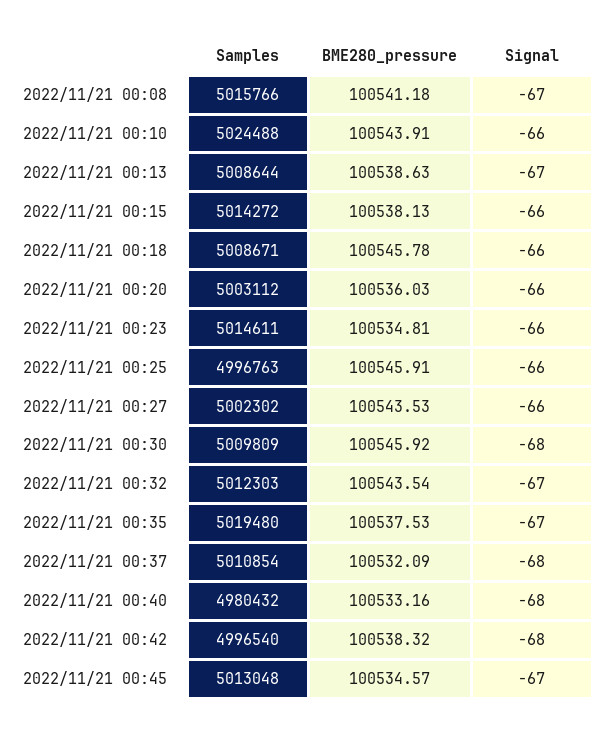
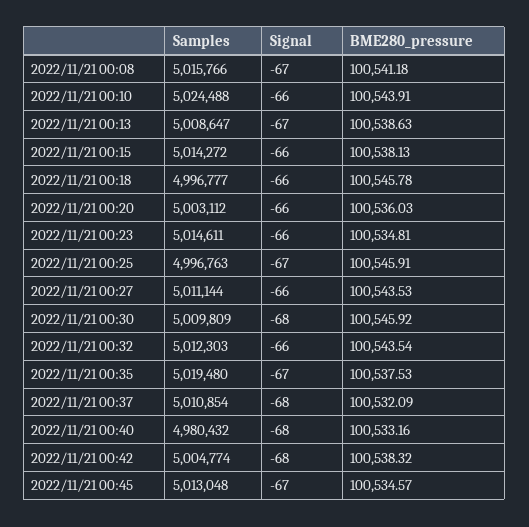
Samples, 2022/11/21 00:13: 5008644 -> 5008647
Samples, 2022/11/21 00:18: 5008671 -> 4996777
Signal, 2022/11/21 00:25: -66 -> -67
Samples, 2022/11/21 00:27: 5002302 -> 5011144
Signal, 2022/11/21 00:32: -67 -> -66
Samples, 2022/11/21 00:42: 4996540 -> 5004774

